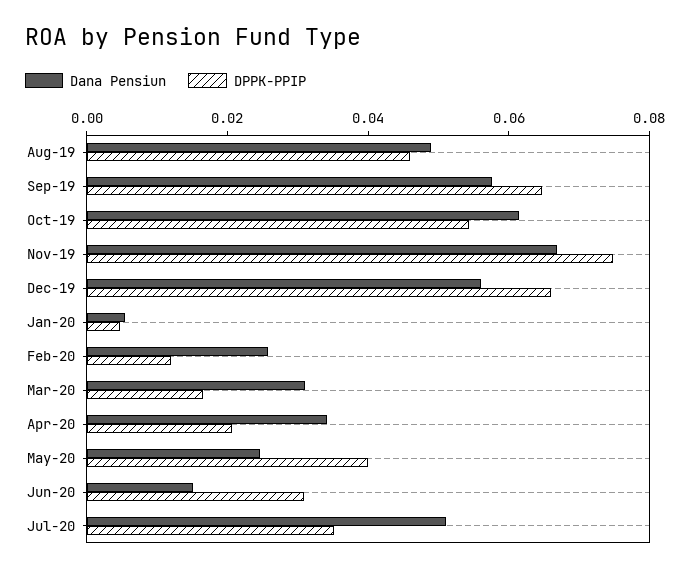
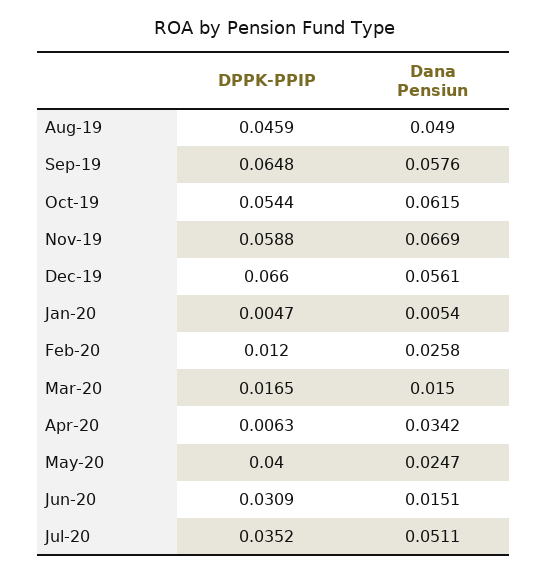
DPPK-PPIP, Nov-19: 0.075 -> 0.0588
Dana Pensiun, Mar-20: 0.03 -> 0.015
DPPK-PPIP, Apr-20: 0.02 -> 0.0063

